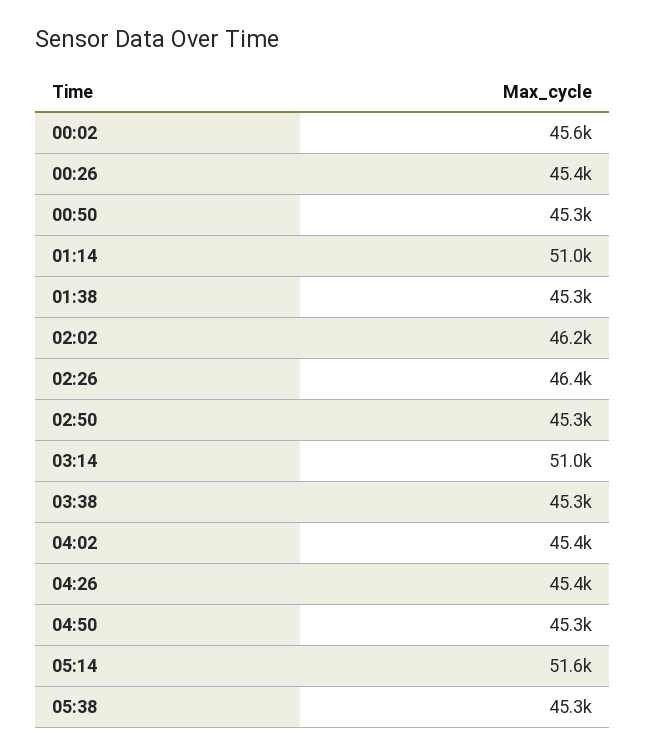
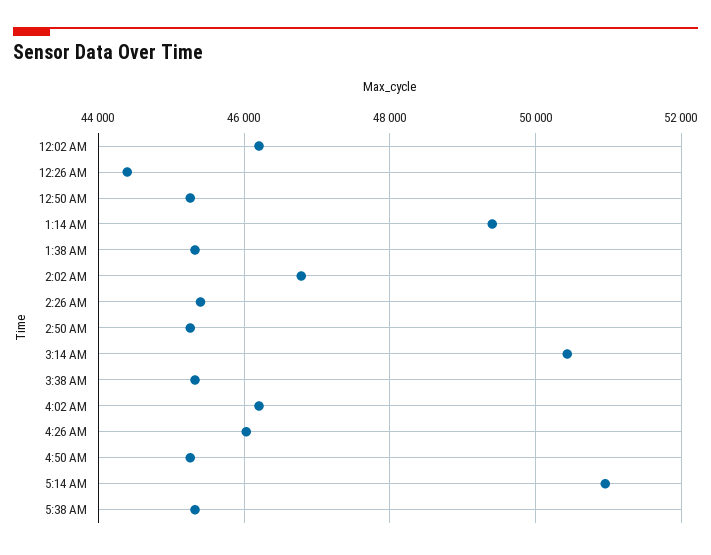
00:02: 45600 -> 46200
00:26: 45400 -> 44400
01:14: 51000 -> 49400
02:02: 46200 -> 46800
02:26: 46400 -> 45400
03:14: 51000 -> 50400
04:02: 45400 -> 46200
04:26: 45400 -> 46000
05:14: 51600 -> 51000

